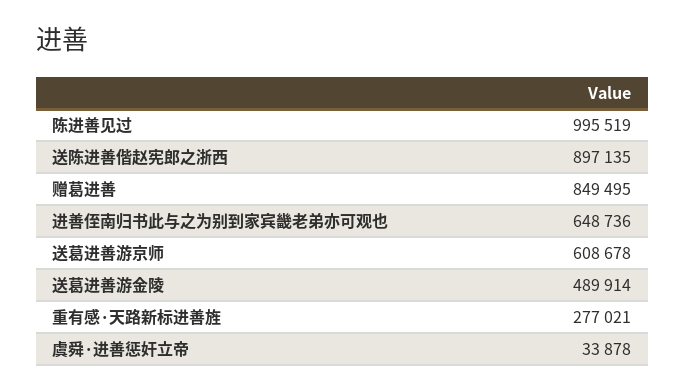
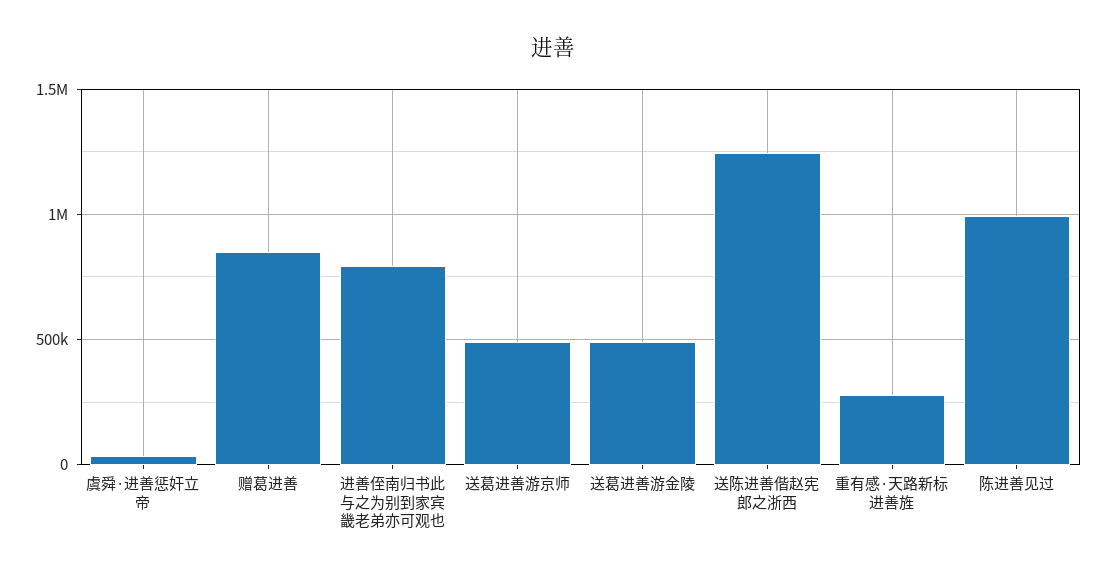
送陈进善偕赵宪郎之浙西: 897135 -> 1250000
进善侄南归书此与之为别到家宾畿老弟亦可观也: 648736 -> 800000
送葛进善游京师: 608678 -> 500000

